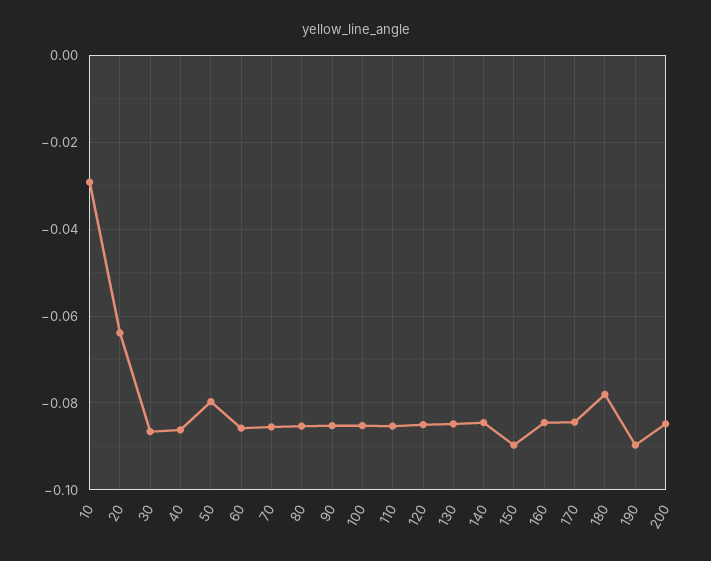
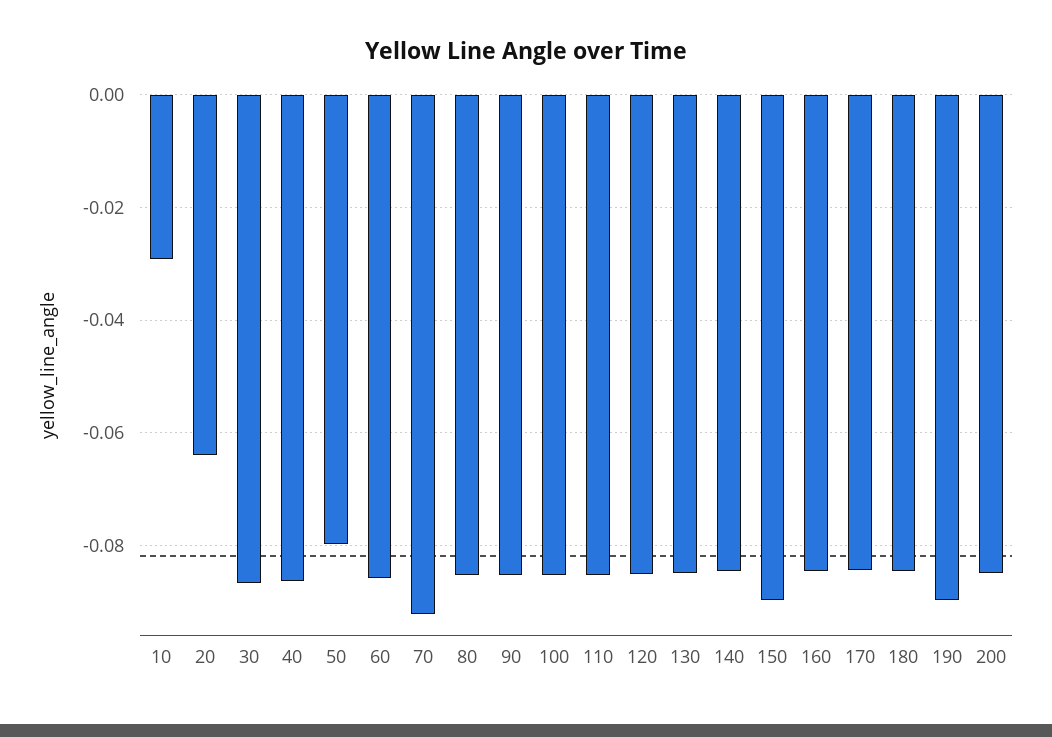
70: -0.086 -> -0.092
180: -0.078 -> -0.084

